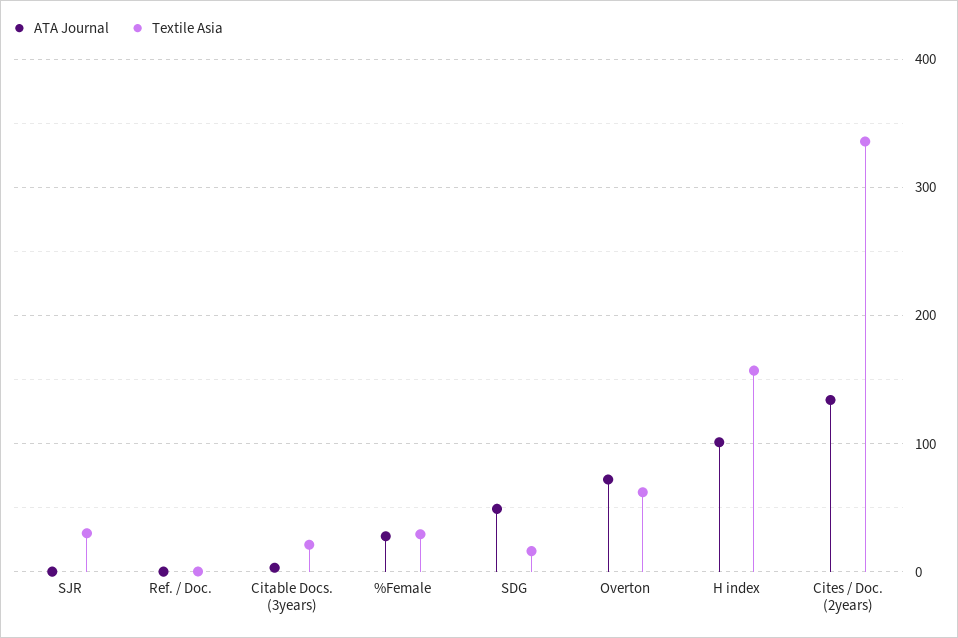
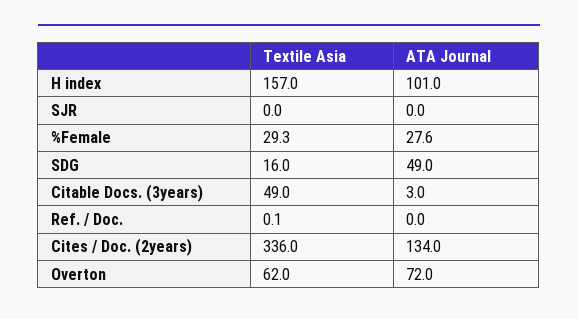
Textile Asia, SJR: 30 -> 0
Textile Asia, Citable Docs. (3years): 20 -> 49

